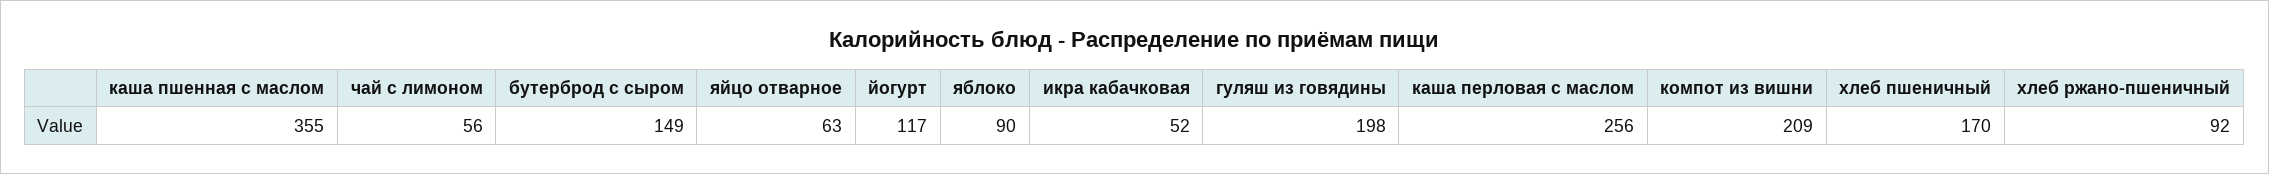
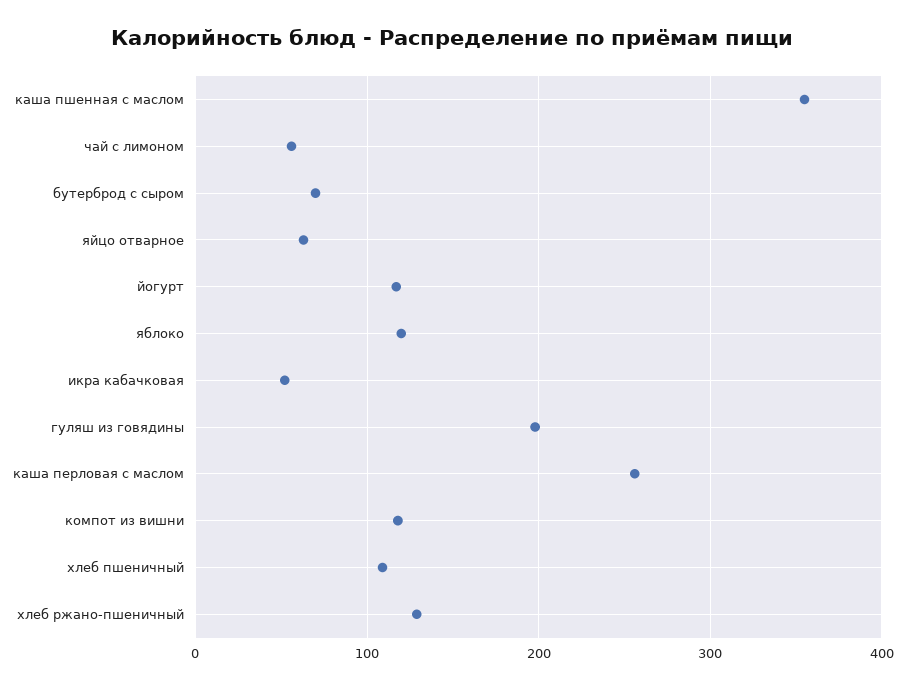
бутерброд с сыром: 149 -> 70
яблоко: 90 -> 120
компот из вишни: 209 -> 120
хлеб пшеничный: 170 -> 110
хлеб ржано-пшеничный: 92 -> 130

